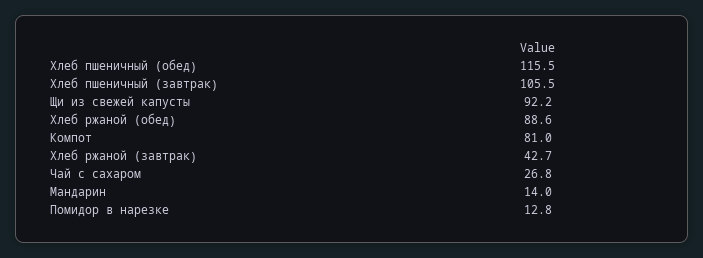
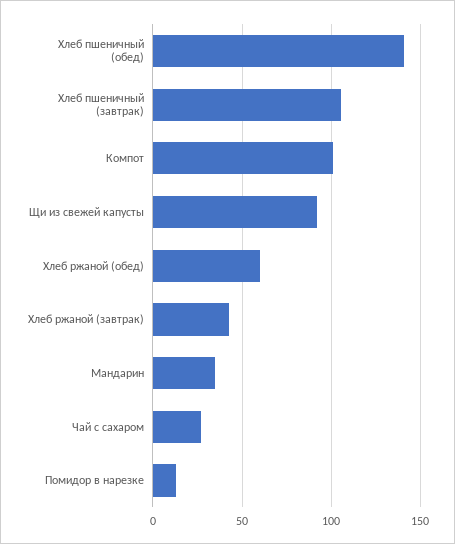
Хлеб пшеничный (обед): 115.5 -> 140
Хлеб ржаной (обед): 88.6 -> 60
Компот: 81 -> 100
Мандарин: 14 -> 35

